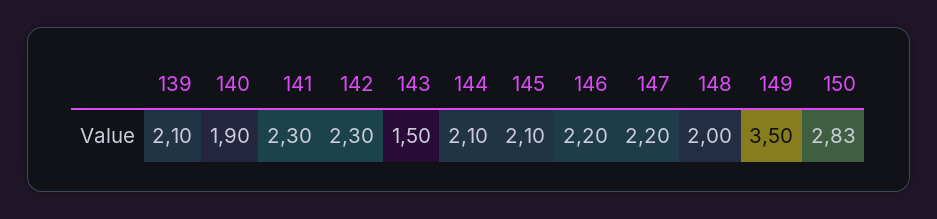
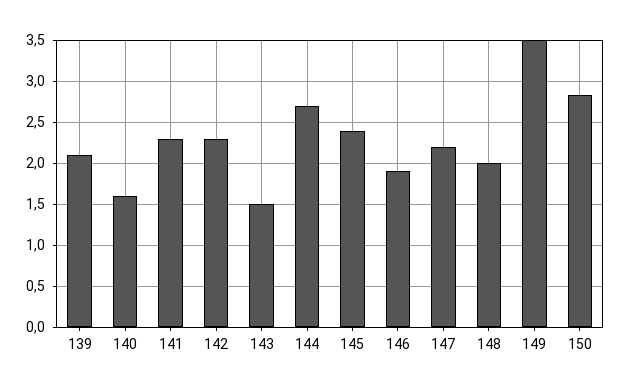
140: 1.9 -> 1.6
144: 2.1 -> 2.7
145: 2.1 -> 2.4
146: 2.2 -> 1.9

